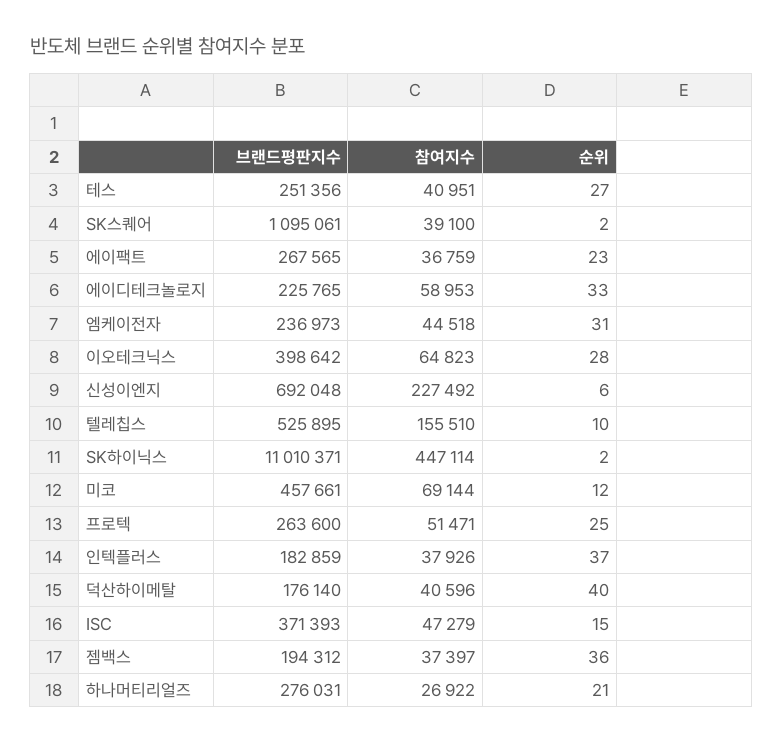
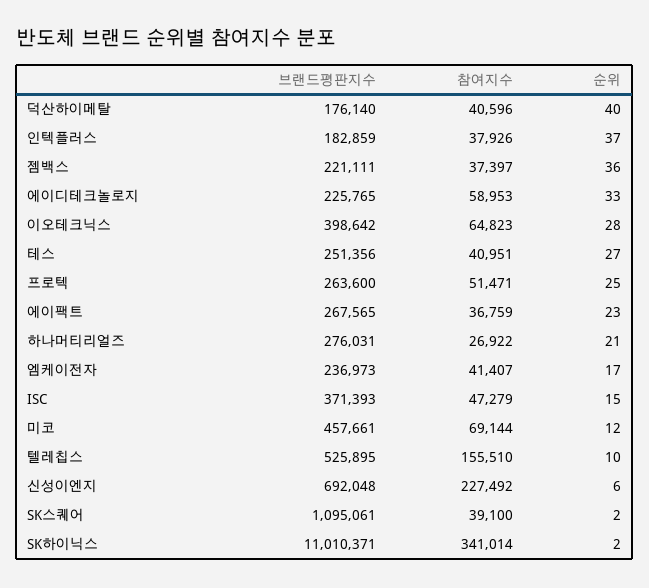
참여지수, 엠케이전자: 44518 -> 41407
순위, 엠케이전자: 31 -> 17
참여지수, SK하이닉스: 447114 -> 341014
브랜드평판지수, 젬백스: 194312 -> 221111

